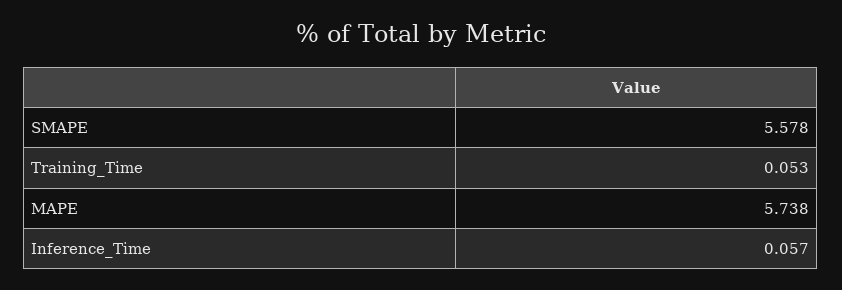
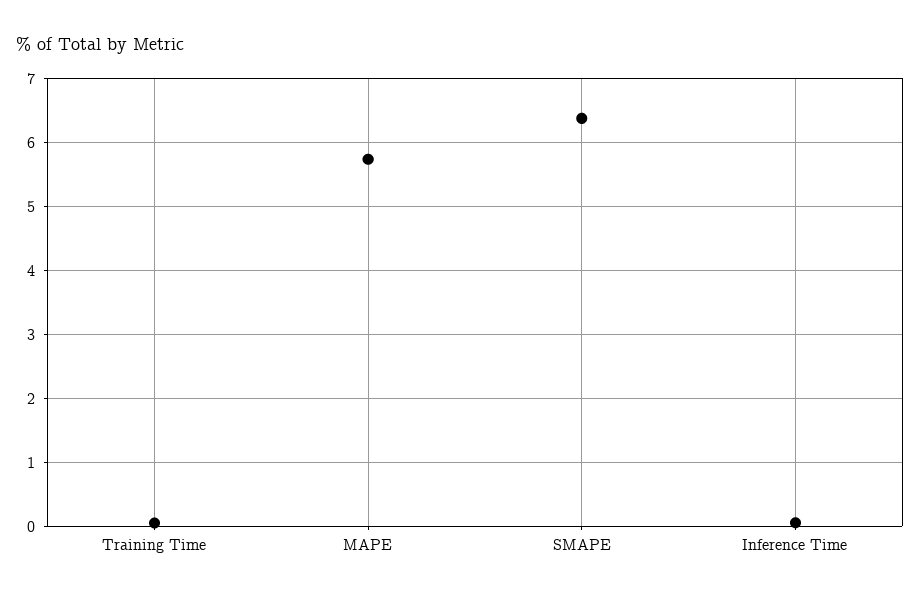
SMAPE: 5.578 -> 6.4

